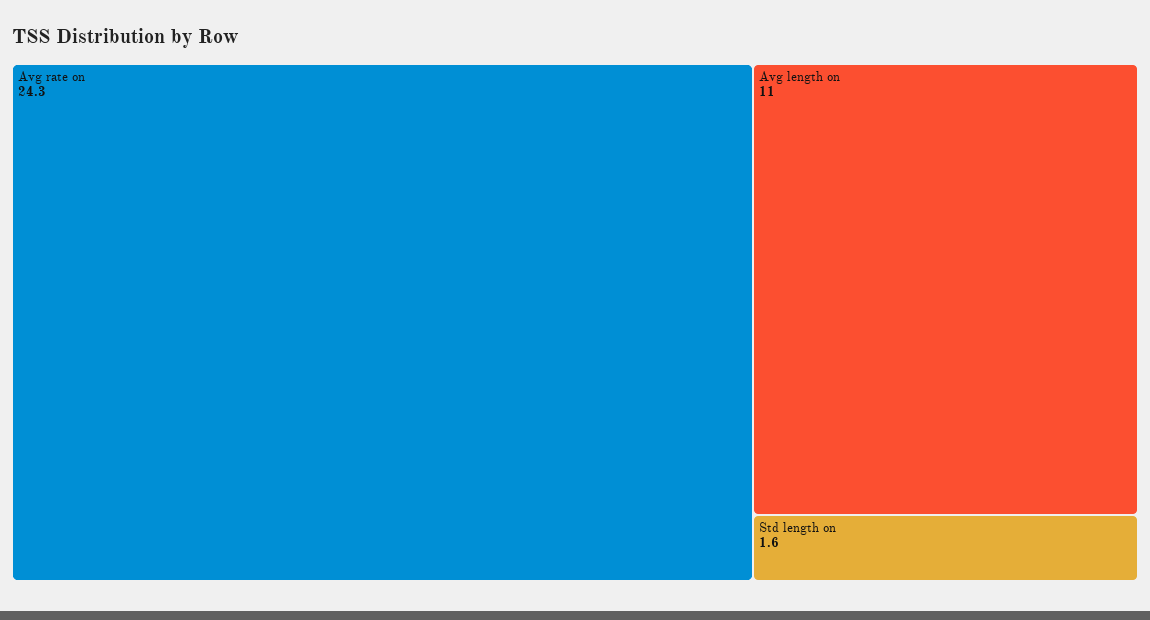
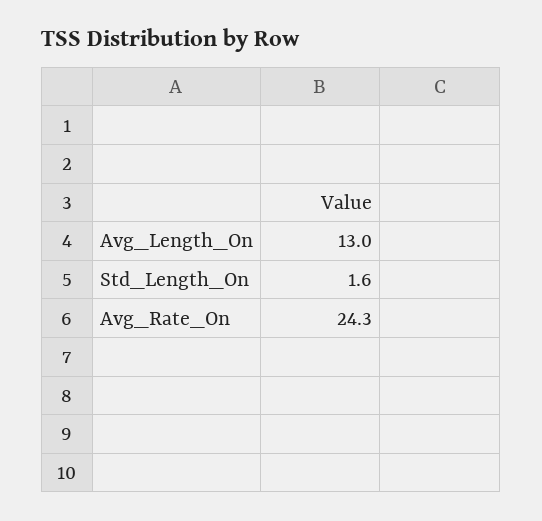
Avg length on: 11 -> 13

